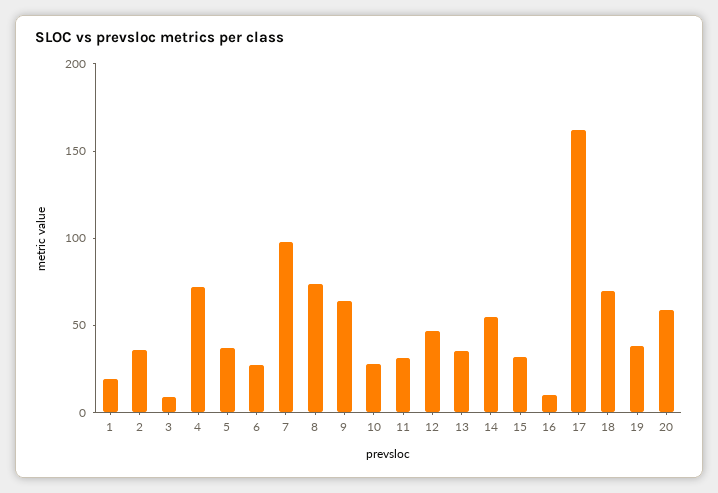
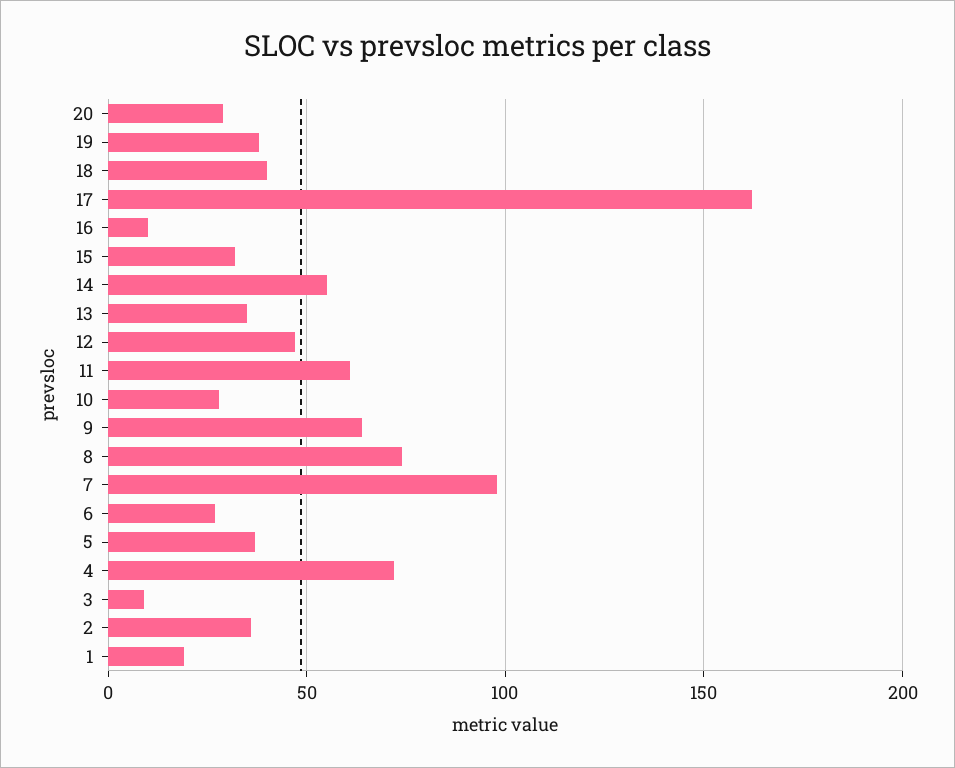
11: 30 -> 60
18: 70 -> 40
20: 60 -> 30

